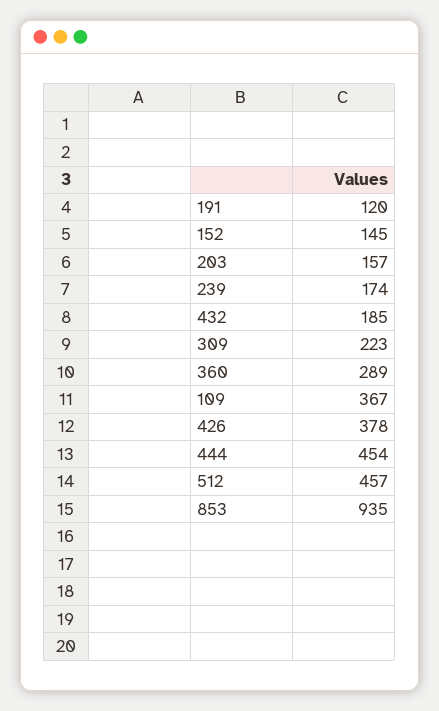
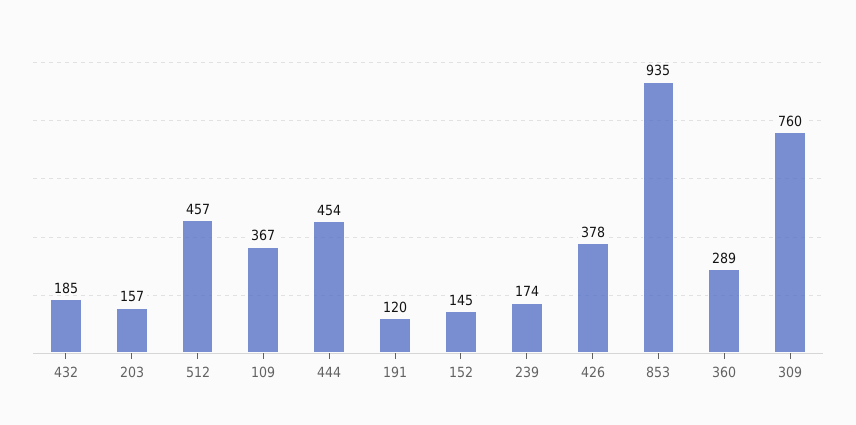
309: 223 -> 760

